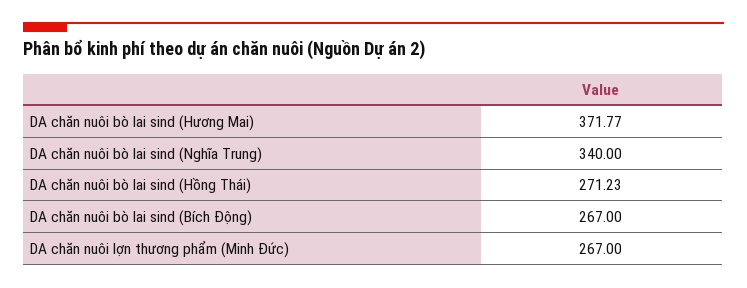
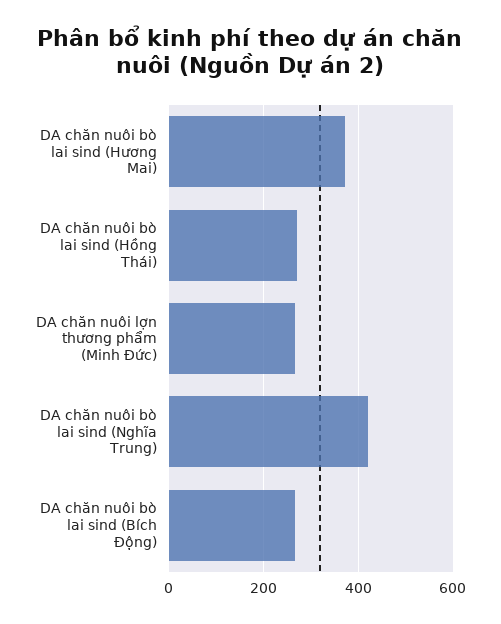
DA chăn nuôi bò lai sind (Nghĩa Trung): 340 -> 420

